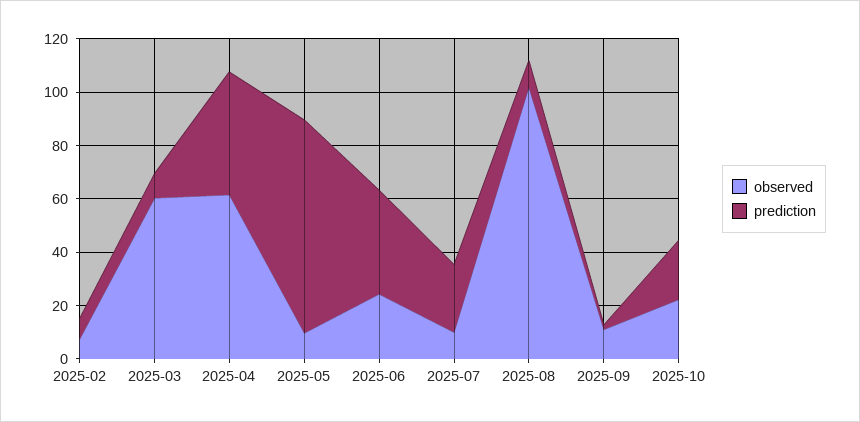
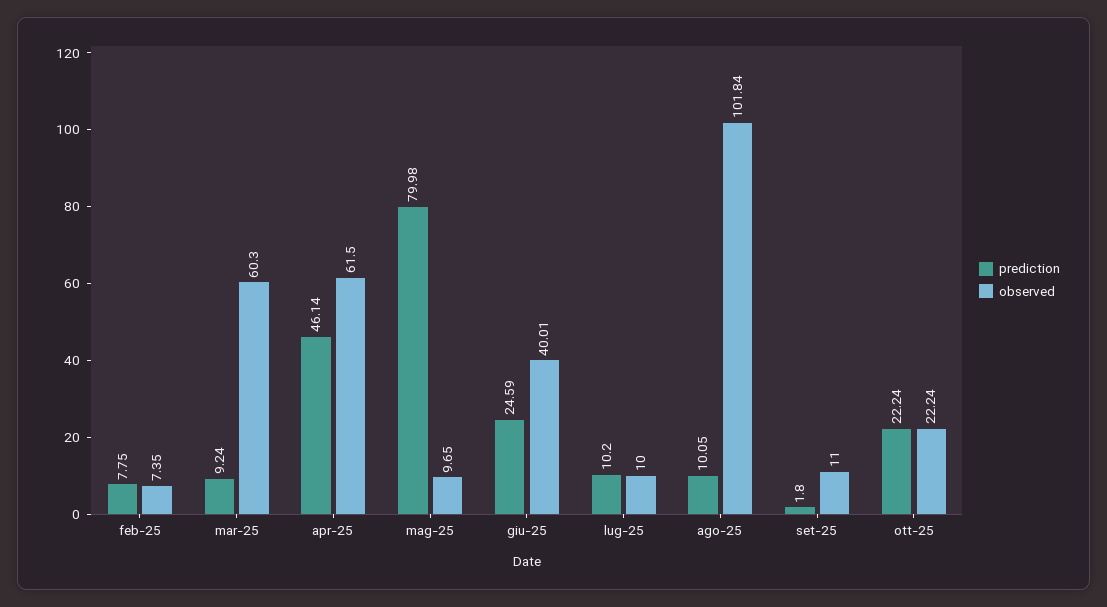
observed, 2025-06: 25 -> 40.01
prediction, 2025-06: 40 -> 24.59
prediction, 2025-07: 25 -> 10.2

